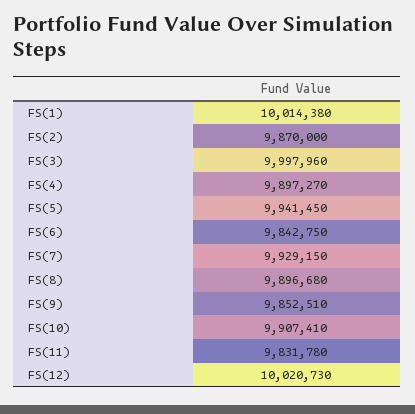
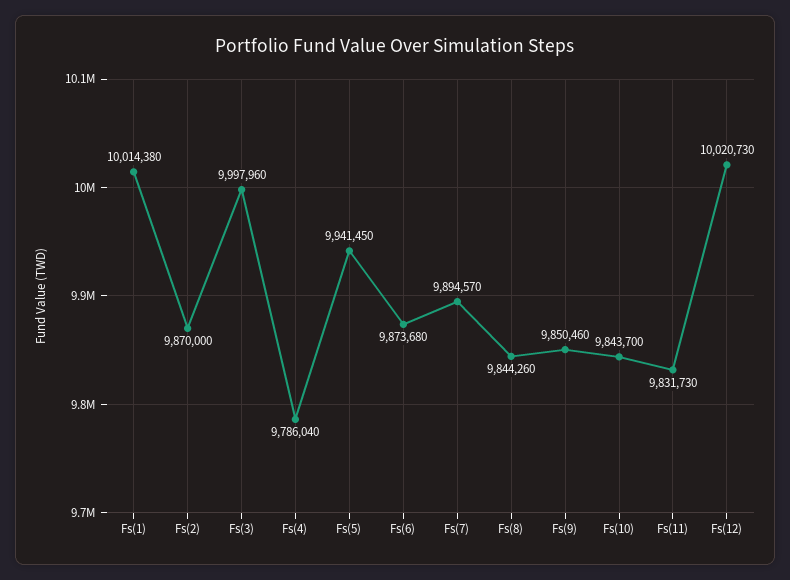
FS(4): 9897270 -> 9786040
FS(6): 9842750 -> 9873680
FS(7): 9929150 -> 9894570
FS(8): 9896680 -> 9844260
FS(9): 9852510 -> 9850460
FS(10): 9907410 -> 9843700
FS(11): 9831780 -> 9831730

